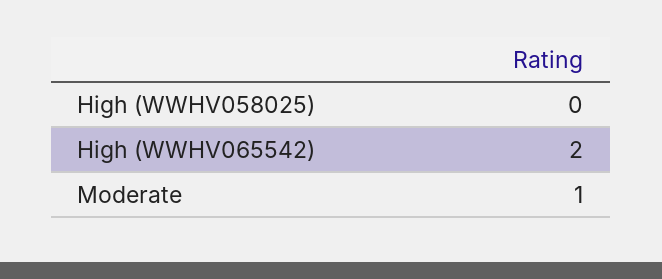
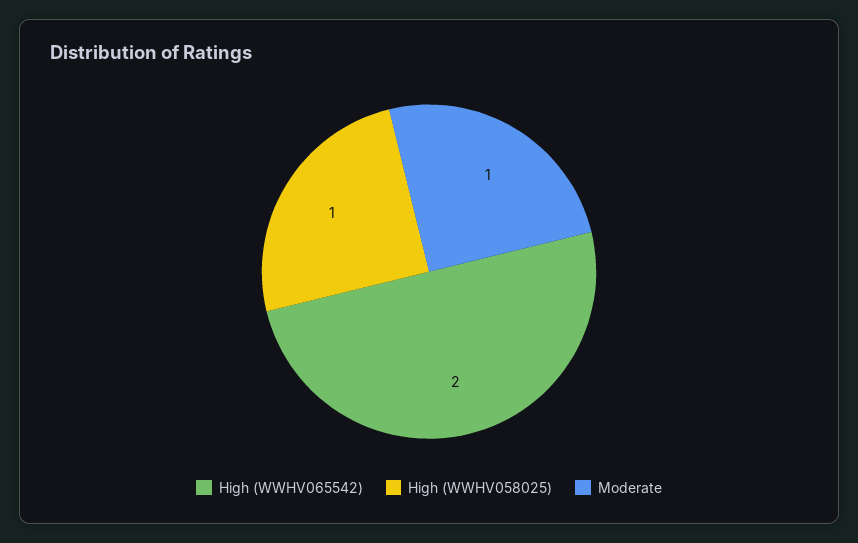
High (WWHV058025): 0 -> 1

